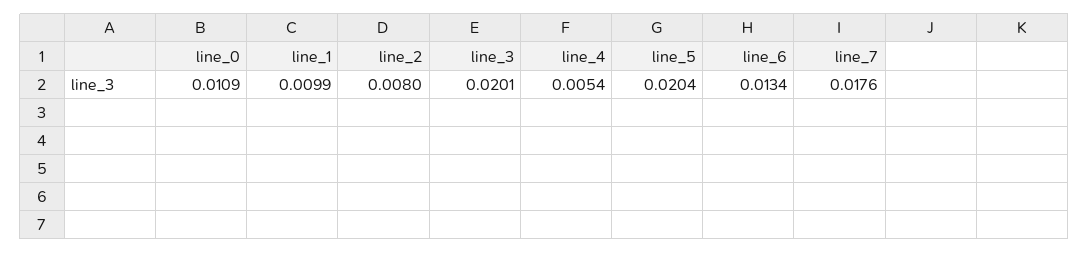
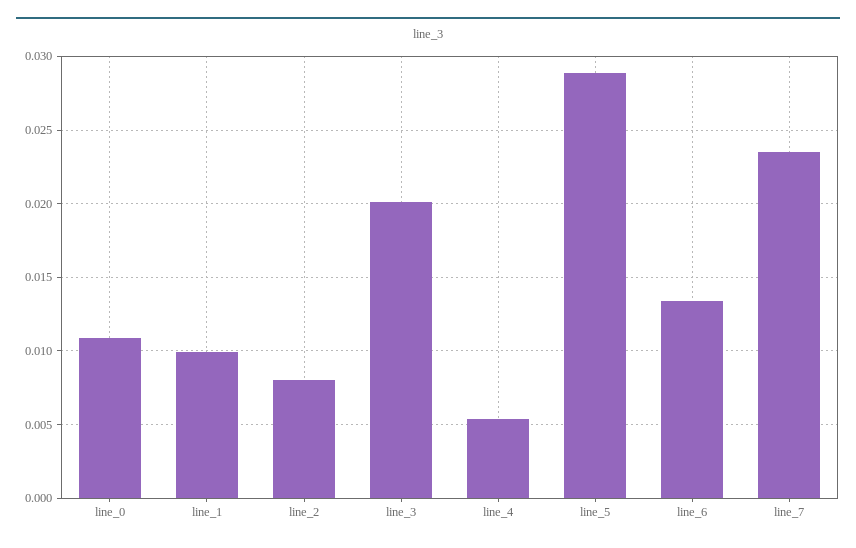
line_5: 0.0204 -> 0.029
line_7: 0.0176 -> 0.0235

